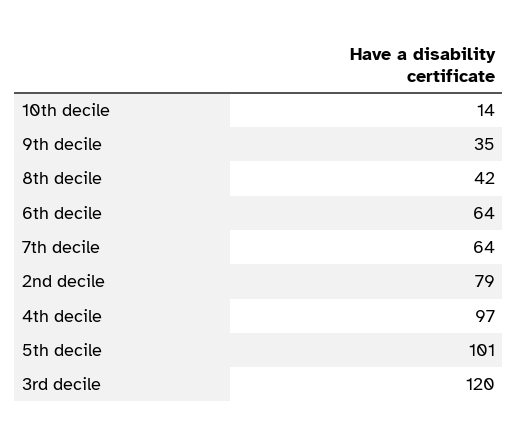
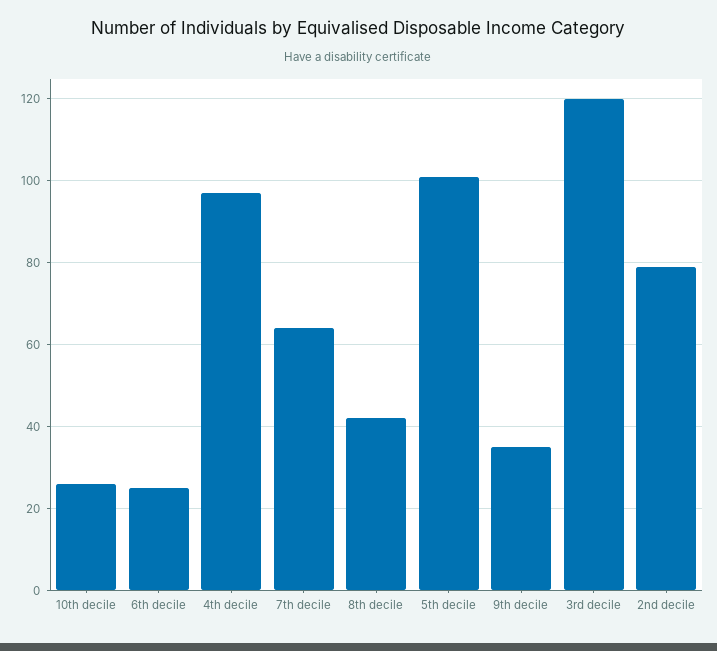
10th decile: 14 -> 25
6th decile: 64 -> 25

